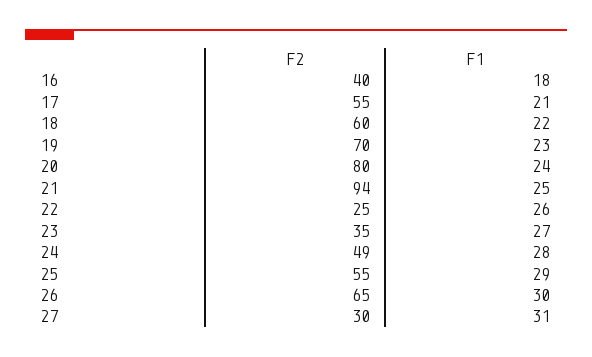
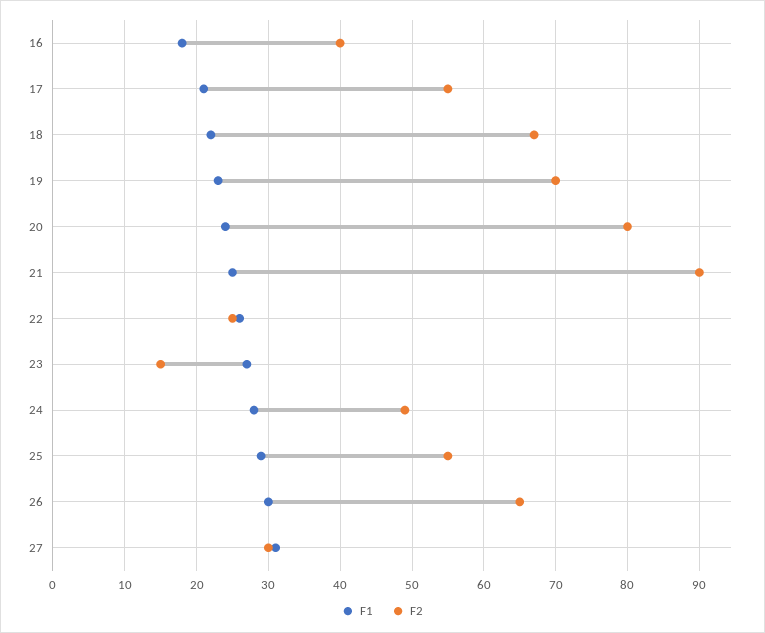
F2, 18: 60 -> 67
F2, 21: 94 -> 90
F2, 23: 35 -> 15

